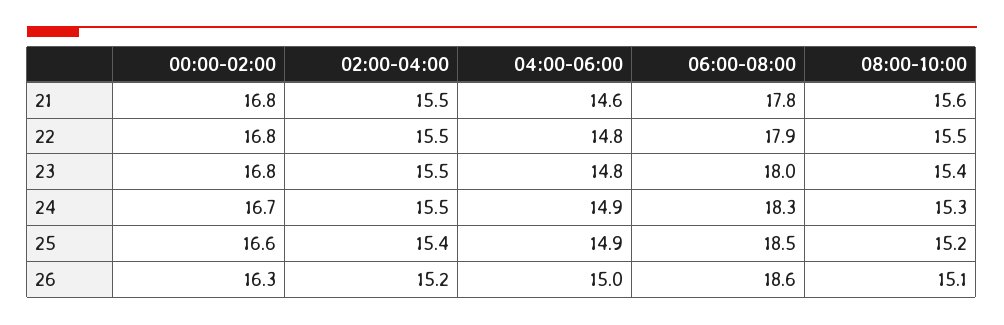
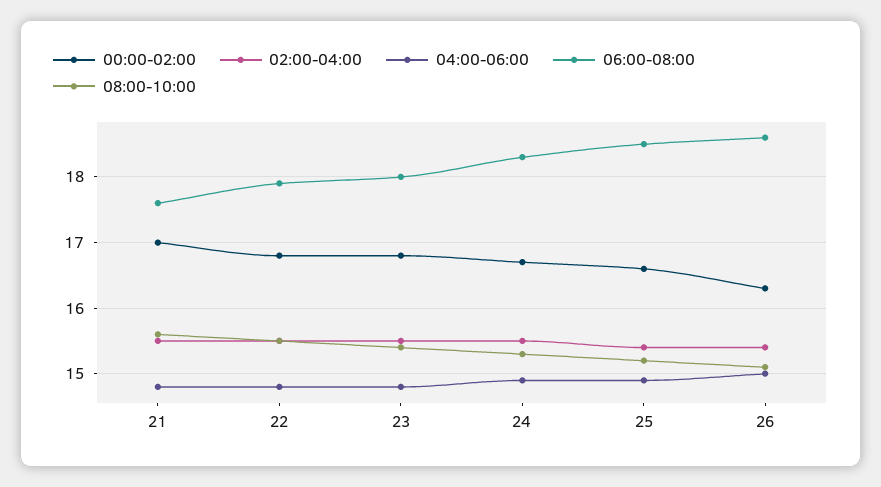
00:00-02:00, 21: 16.8 -> 17
04:00-06:00, 21: 14.6 -> 14.8
06:00-08:00, 21: 17.8 -> 17.6
02:00-04:00, 26: 15.2 -> 15.4

